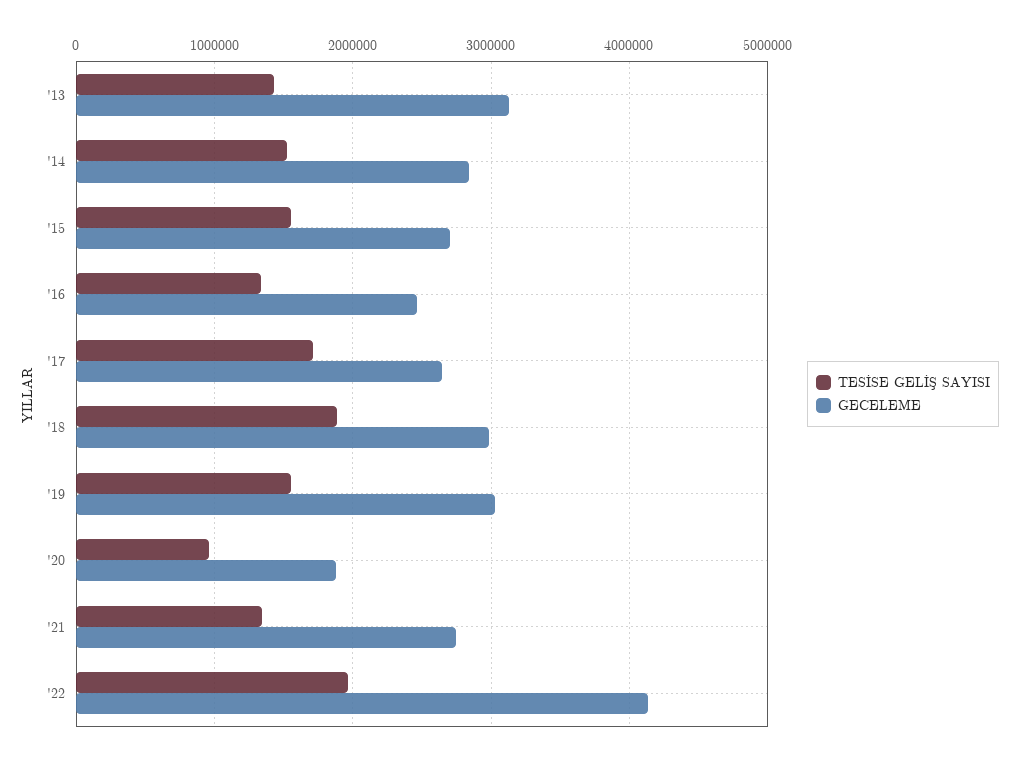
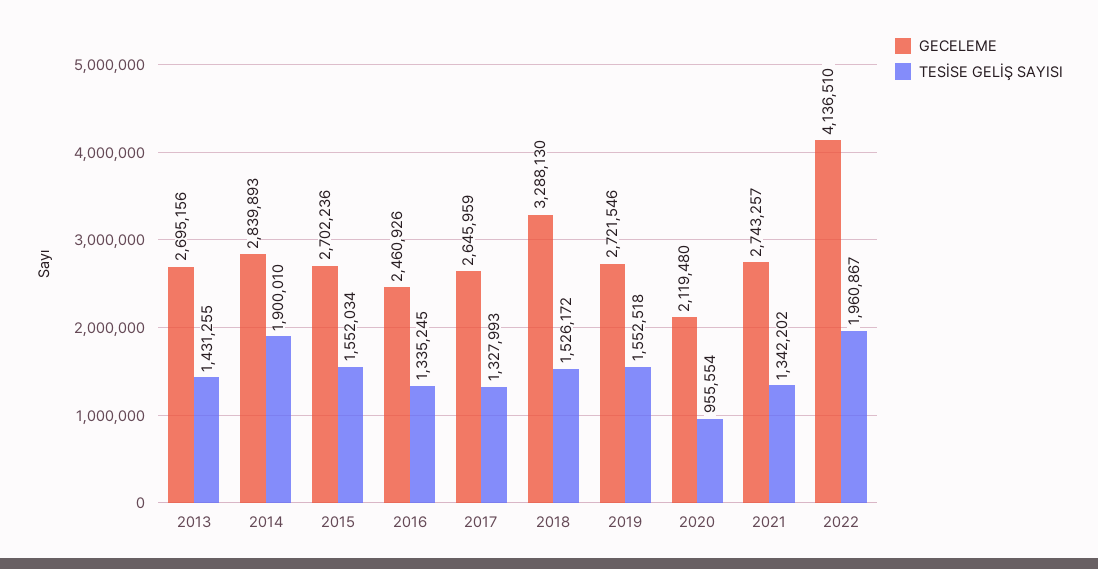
GECELEME, '13: 3100000 -> 2695156
TESİSE GELİŞ SAYISI, '14: 1500000 -> 1900010
TESİSE GELİŞ SAYISI, '17: 1700000 -> 1327993
TESİSE GELİŞ SAYISI, '18: 1900000 -> 1526172
GECELEME, '18: 3000000 -> 3288130
GECELEME, '19: 3000000 -> 2721546
GECELEME, '20: 1900000 -> 2119480

